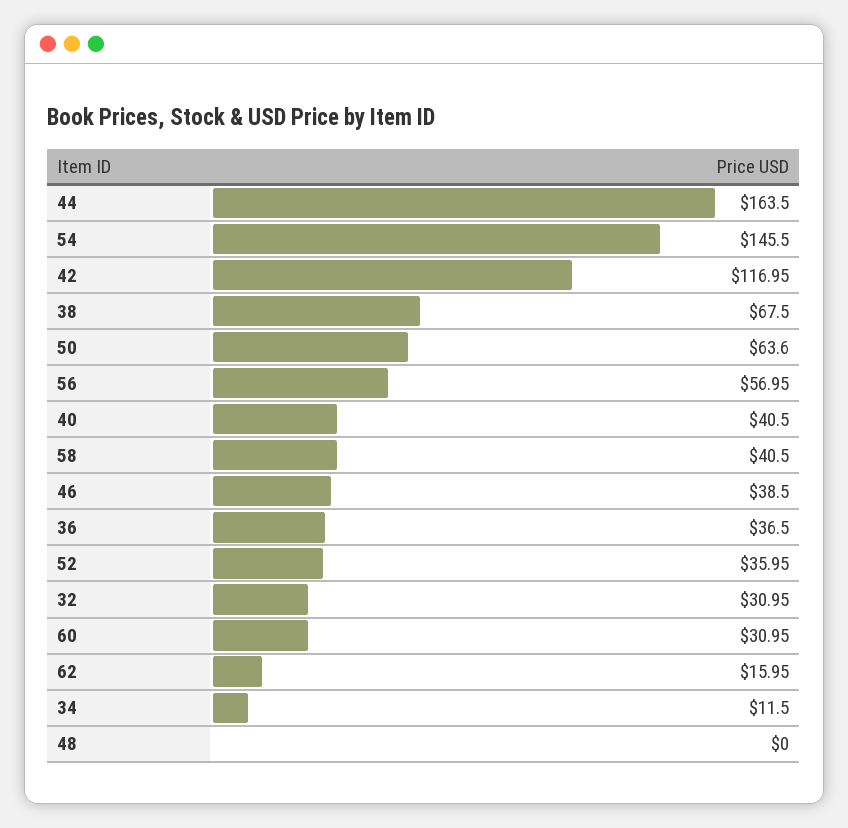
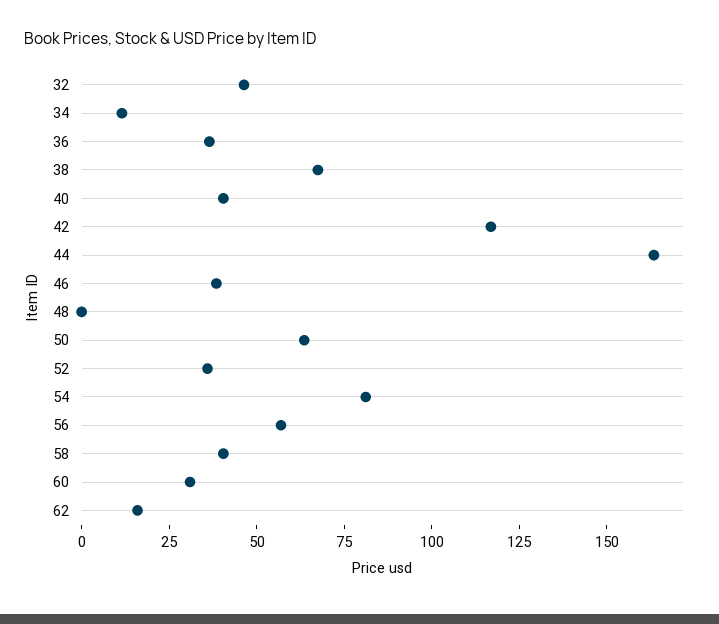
54: 145.5 -> 80
32: 30.95 -> 45

